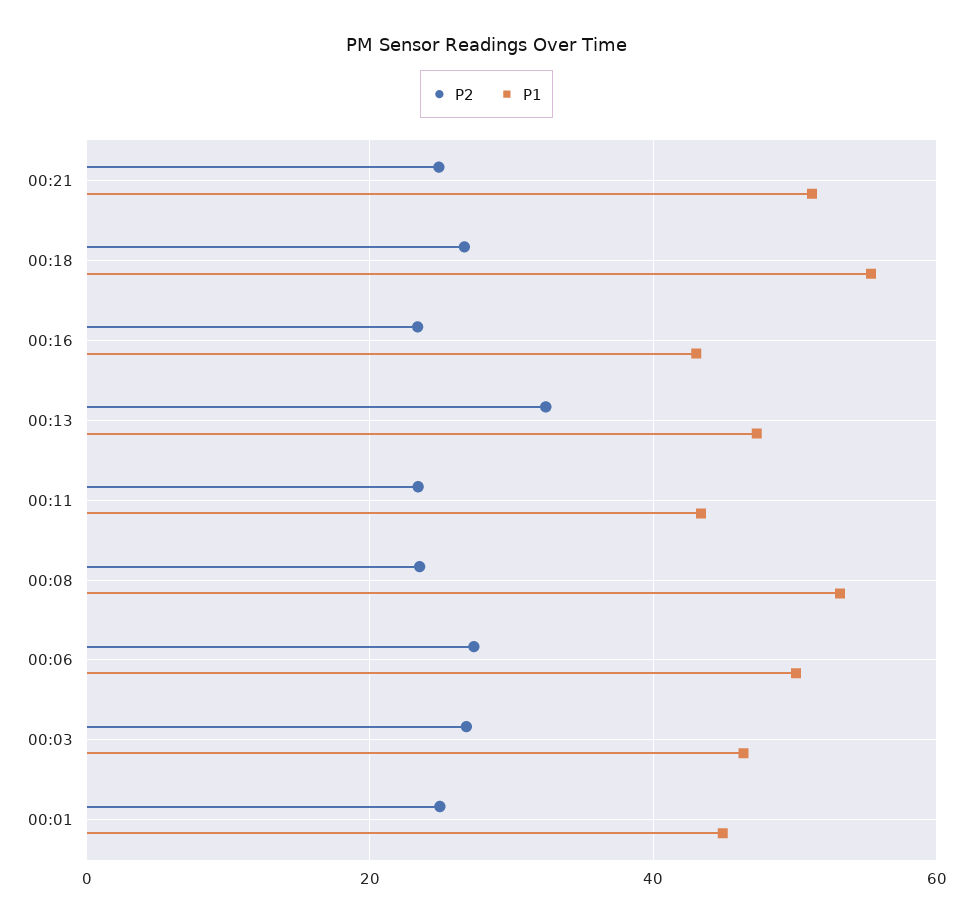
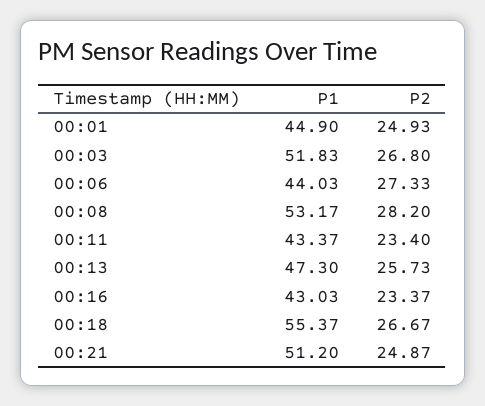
P2, 00:13: 32 -> 25.73
P2, 00:08: 24 -> 28.2
P1, 00:06: 50 -> 44.03
P1, 00:03: 46 -> 51.83

